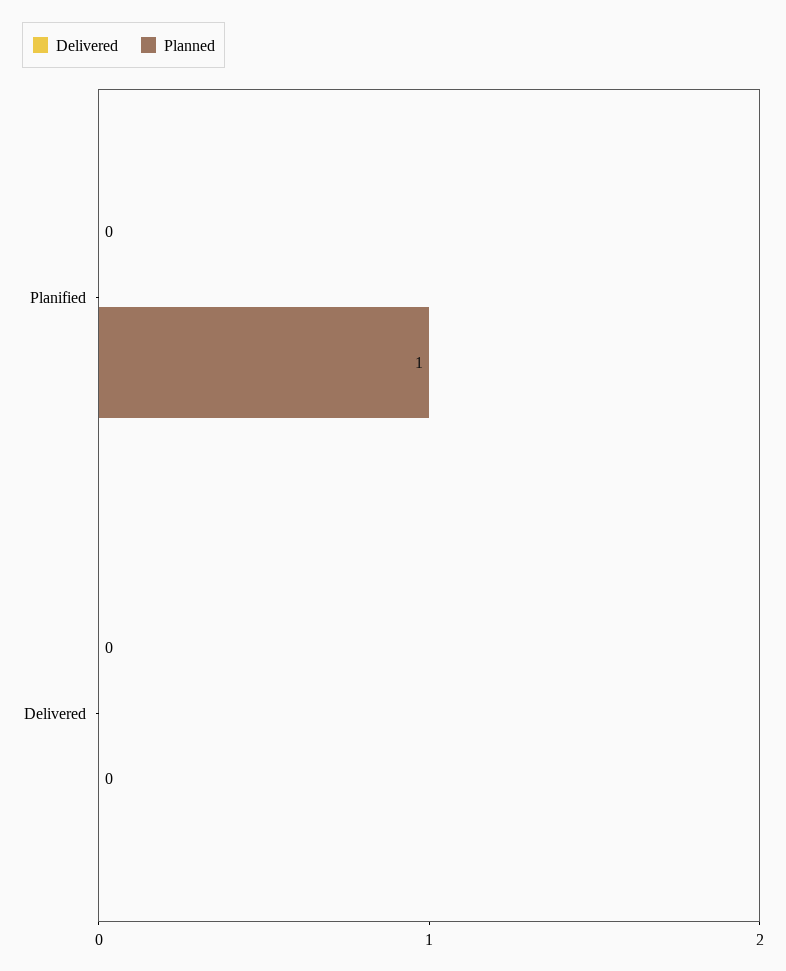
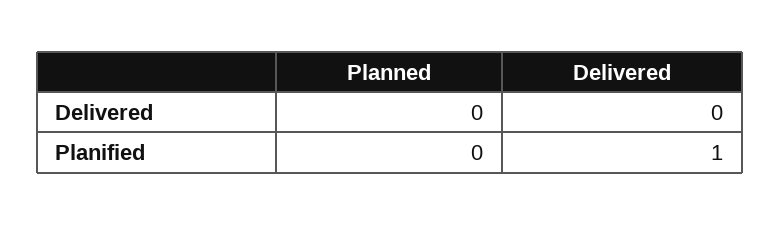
Delivered, Planified: 0 -> 1
Planned, Planified: 1 -> 0

